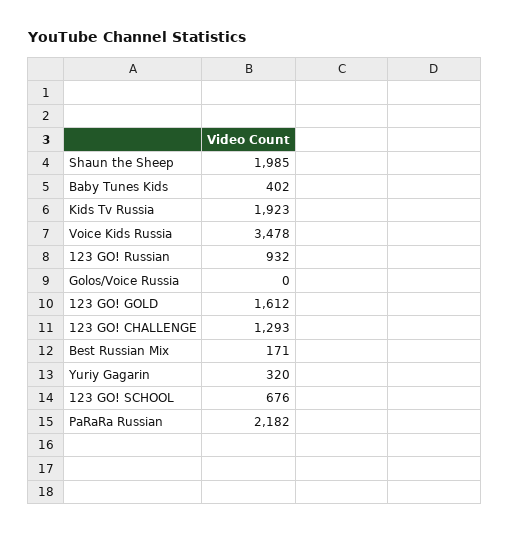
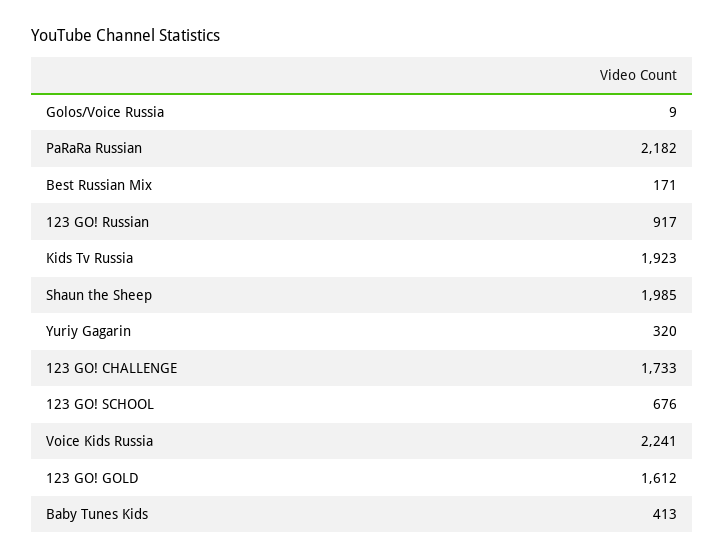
Baby Tunes Kids: 402 -> 413
Voice Kids Russia: 3478 -> 2241
123 GO! Russian: 932 -> 917
Golos/Voice Russia: 0 -> 9
123 GO! CHALLENGE: 1293 -> 1733

